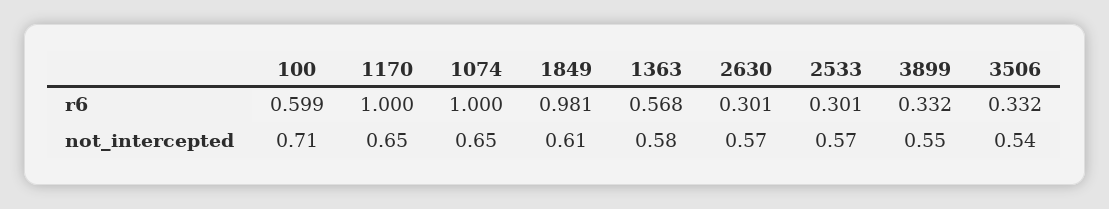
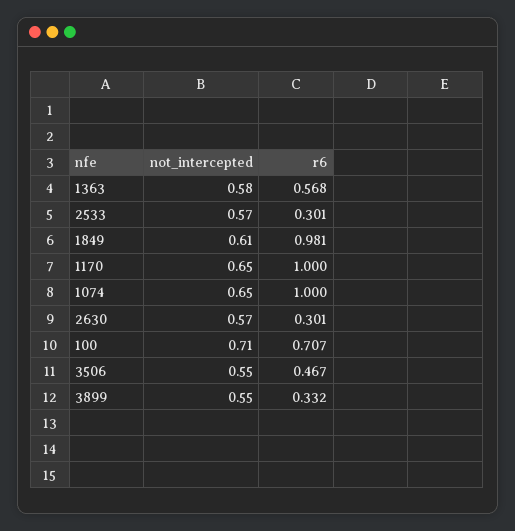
100, r6: 0.599 -> 0.707
3506, r6: 0.332 -> 0.467
3506, not_intercepted: 0.54 -> 0.55

